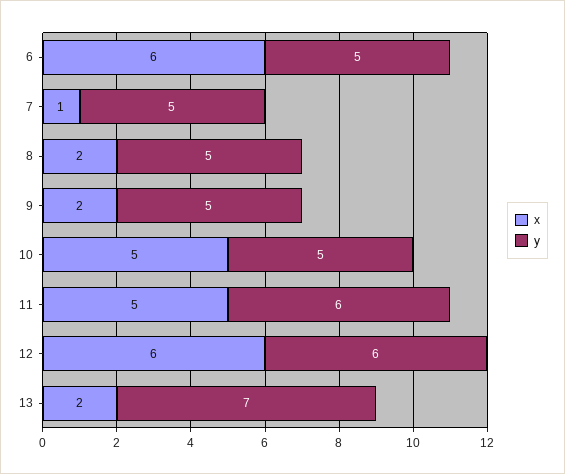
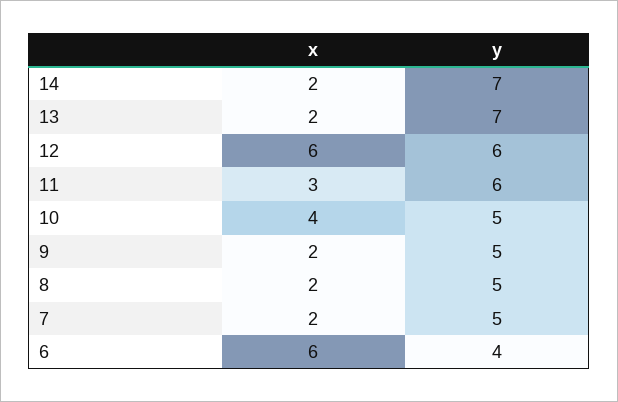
y, 6: 5 -> 4
x, 7: 1 -> 2
x, 10: 5 -> 4
x, 11: 5 -> 3
x, 14: none -> 2
y, 14: none -> 7

